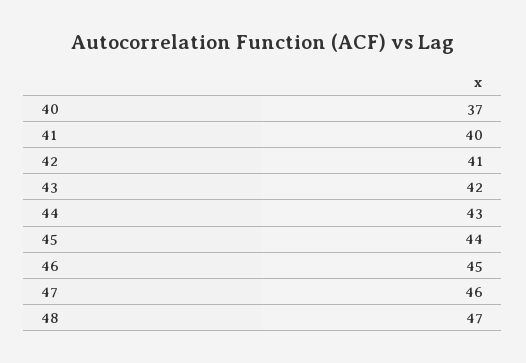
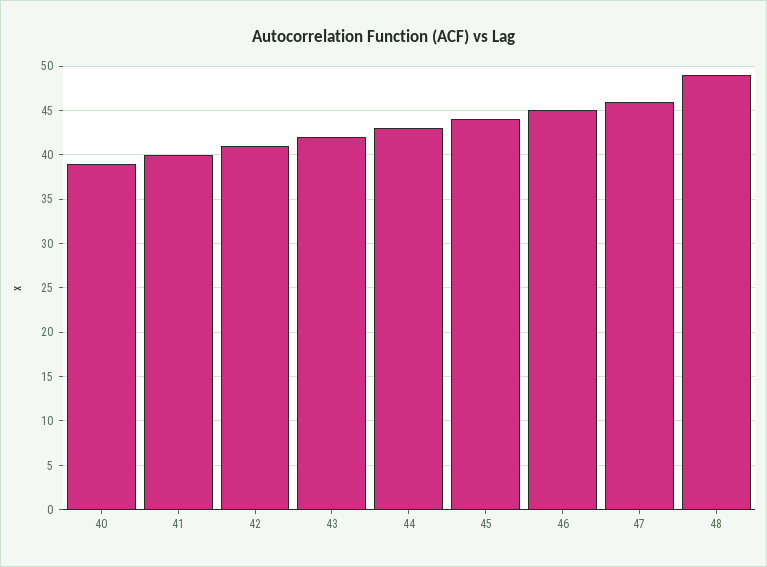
40: 37 -> 39
48: 47 -> 49

